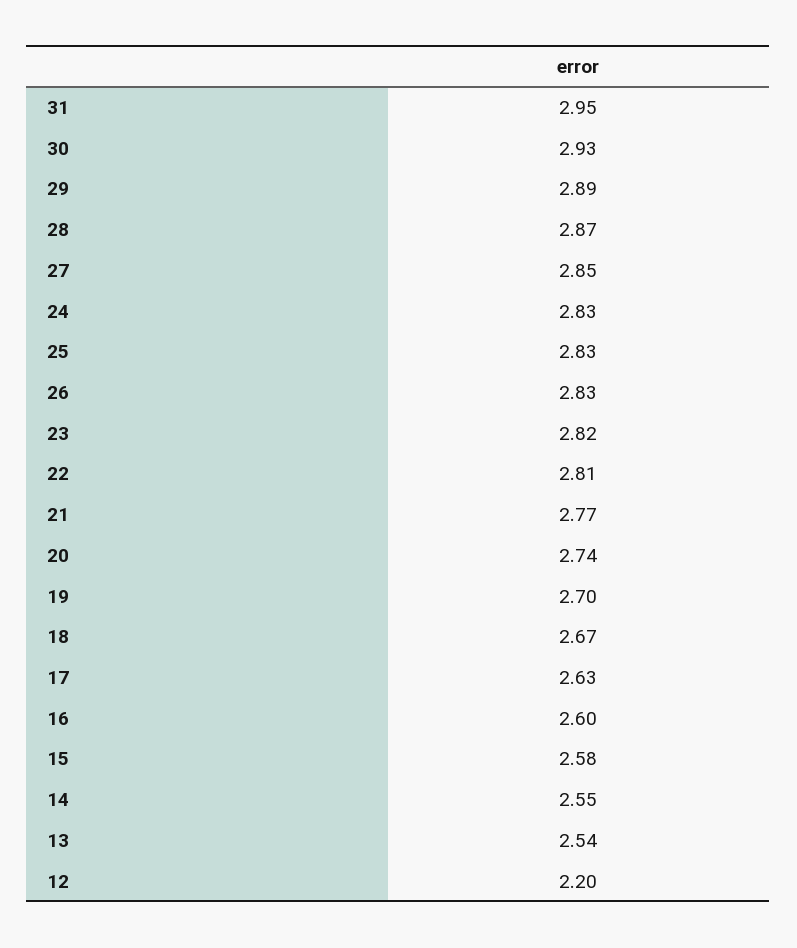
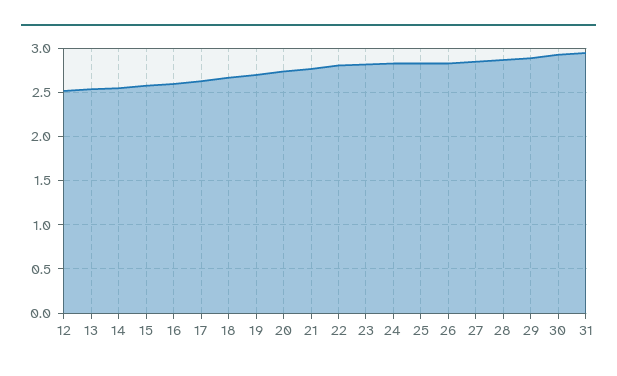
12: 2.2 -> 2.5

